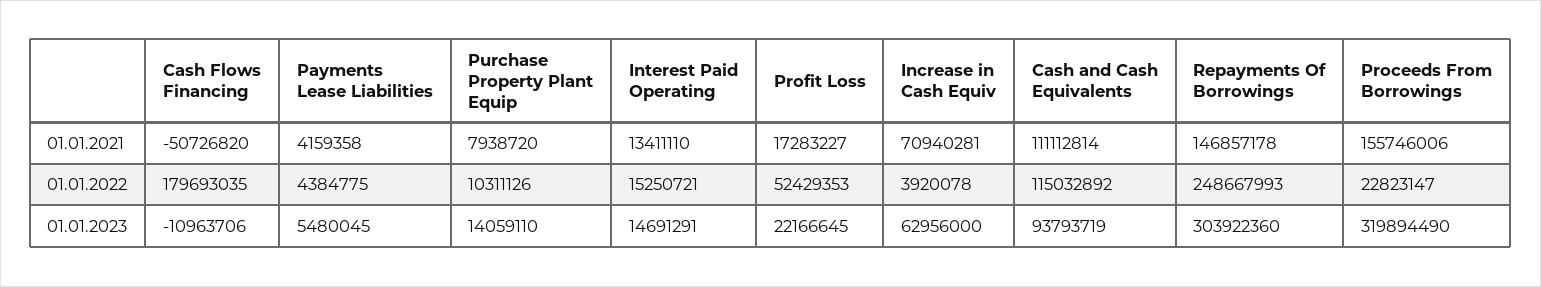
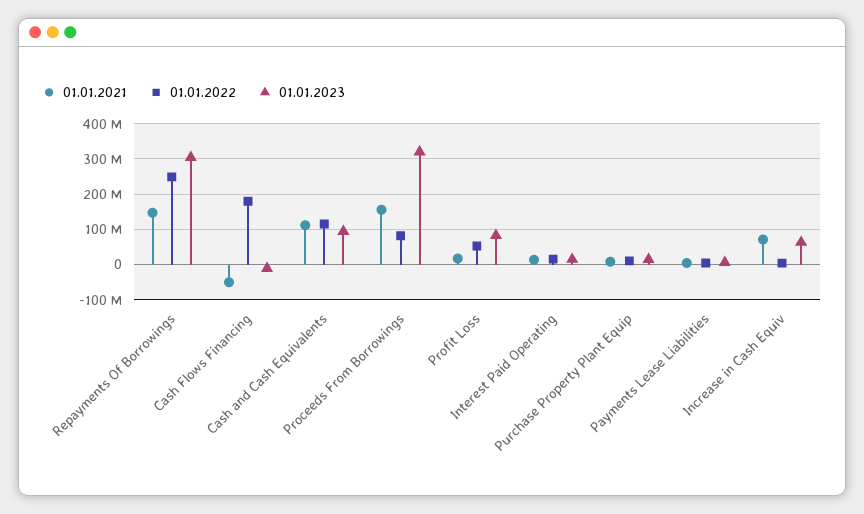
01.01.2022, Proceeds From Borrowings: 22823147 -> 80000000
01.01.2023, Profit Loss: 22166645 -> 80000000

